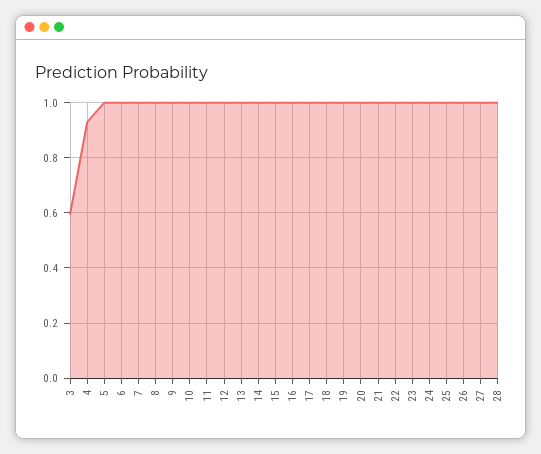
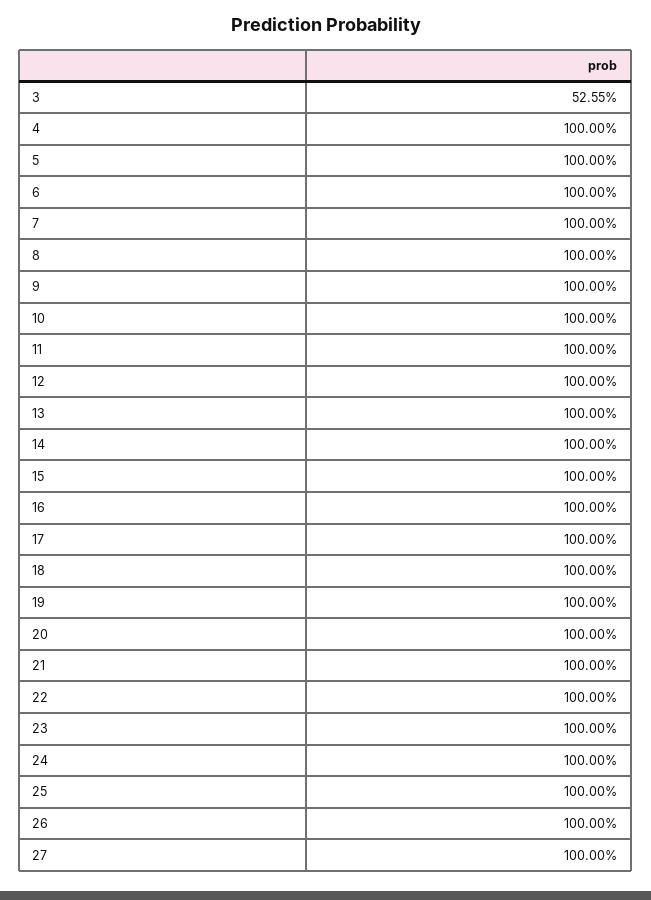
3: 0.6 -> 0.5255
4: 0.925 -> 1
28: 1 -> none

